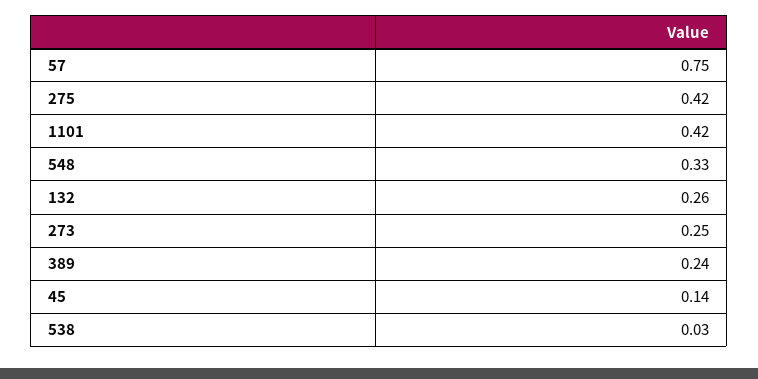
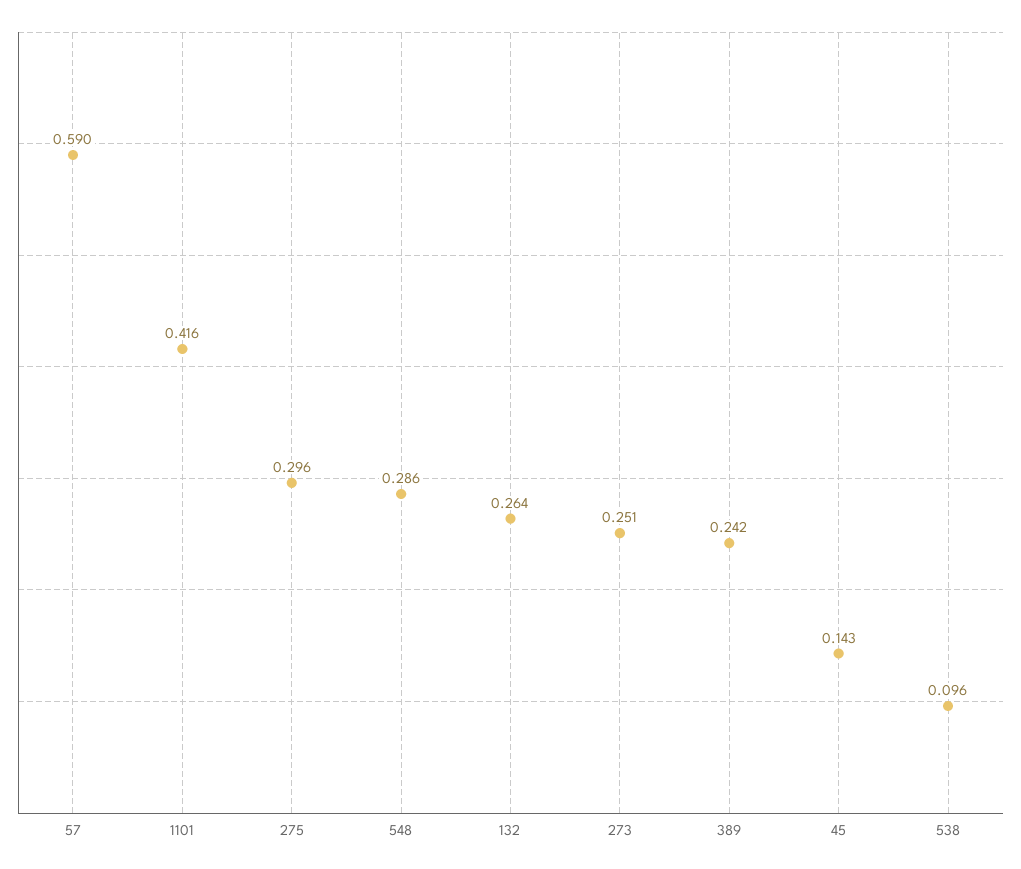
57: 0.75 -> 0.59
275: 0.42 -> 0.296
548: 0.33 -> 0.286
538: 0.03 -> 0.096

